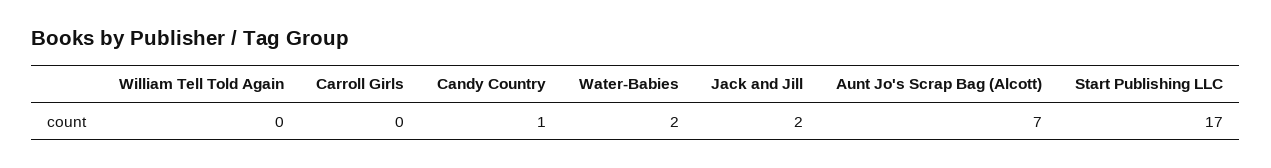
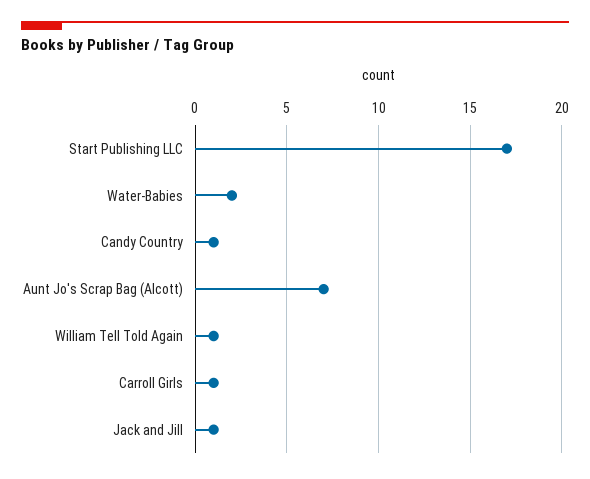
William Tell Told Again: 0 -> 1
Carroll Girls: 0 -> 1
Jack and Jill: 2 -> 1

